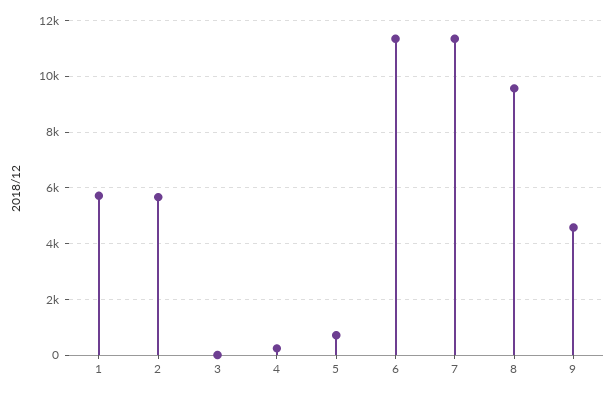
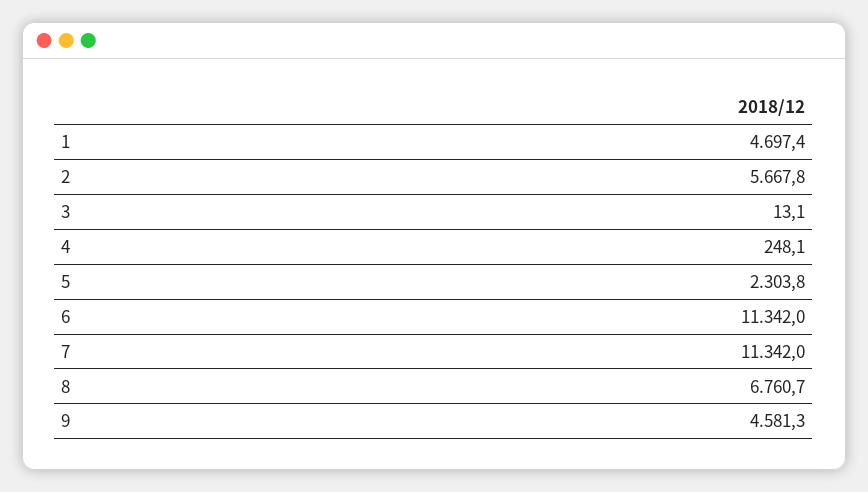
1: 5750 -> 4697.4
5: 750 -> 2303.8
8: 9500 -> 6760.7

